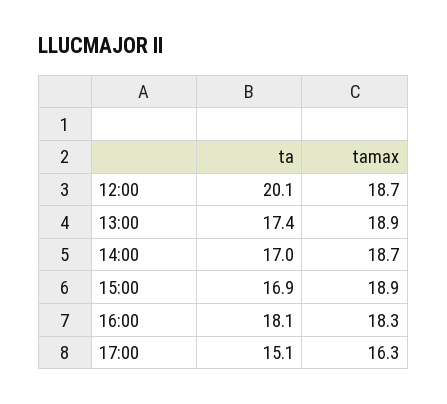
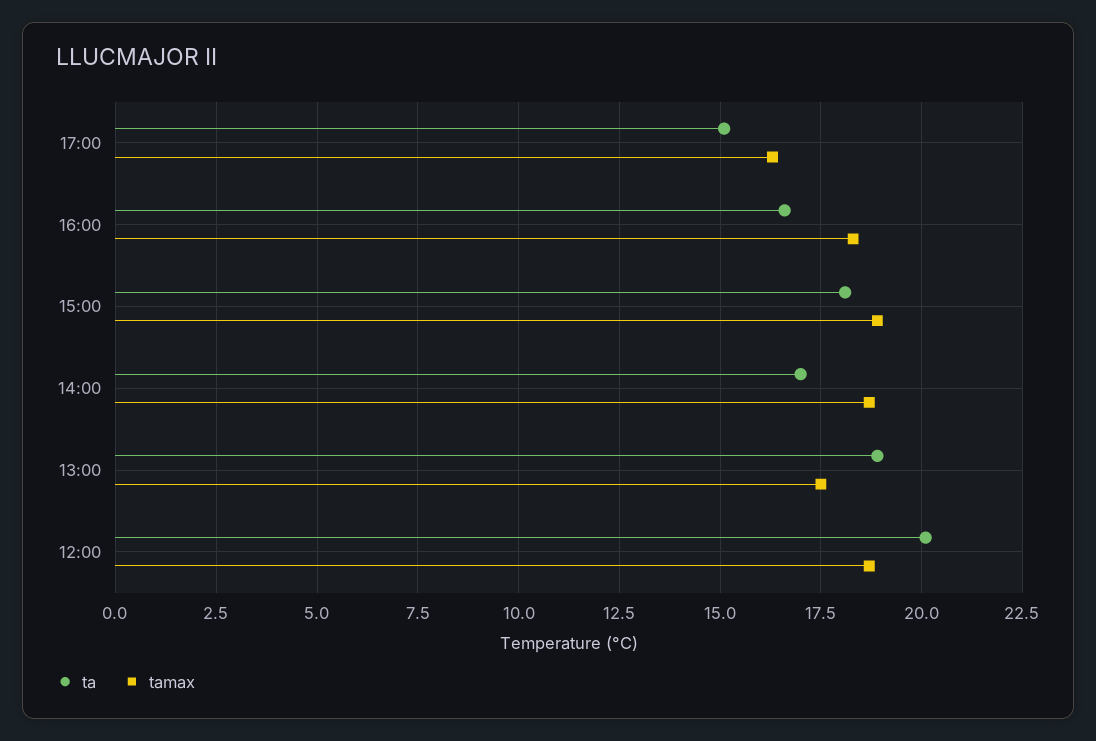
ta, 13:00: 17.4 -> 19
tamax, 13:00: 18.9 -> 17.5
ta, 15:00: 16.9 -> 18
ta, 16:00: 18.1 -> 16.5

